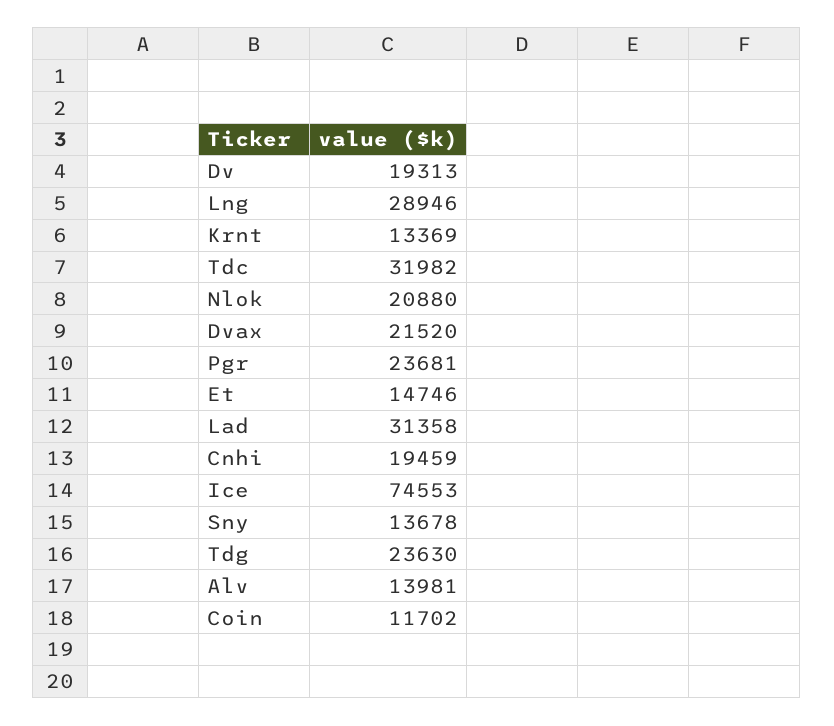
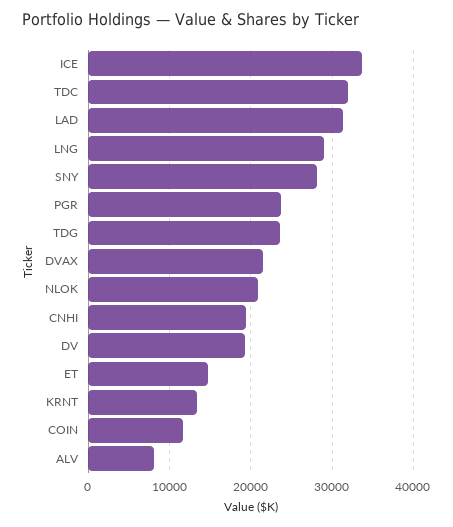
Ice: 74553 -> 34000
Sny: 13678 -> 28000
Alv: 13981 -> 8000

